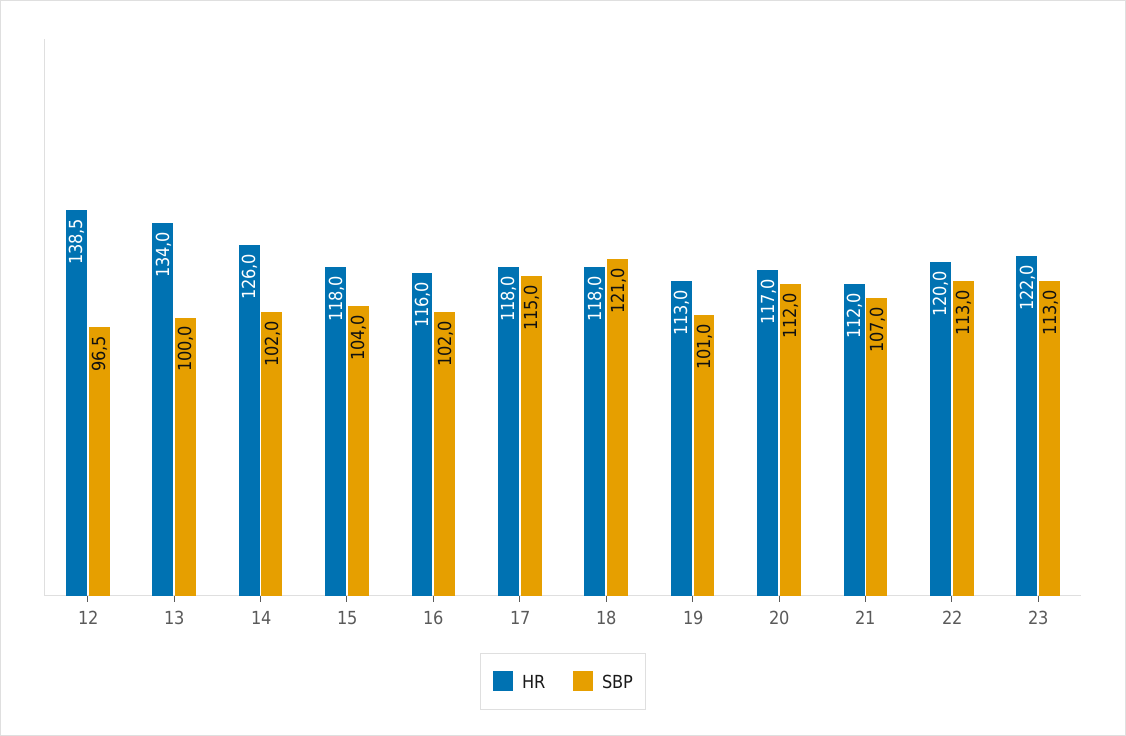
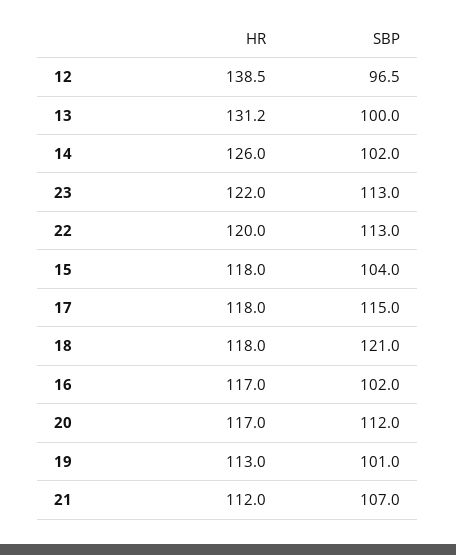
HR, 13: 134 -> 131.2
HR, 16: 116 -> 117

